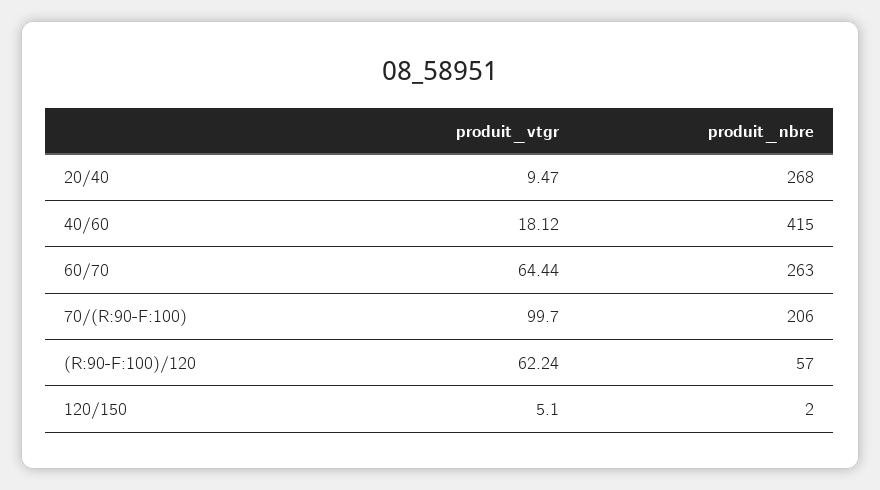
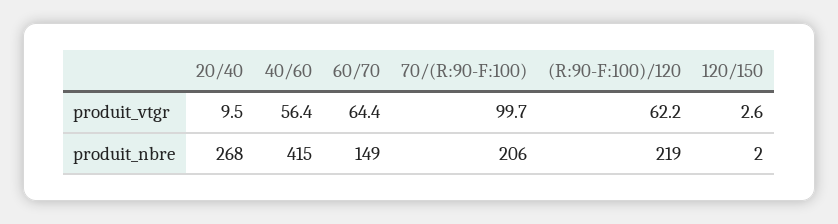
produit_vtgr, 40/60: 18.12 -> 56.4
produit_nbre, 60/70: 263 -> 149
produit_nbre, (R:90-F:100)/120: 57 -> 219
produit_vtgr, 120/150: 5.1 -> 2.6

